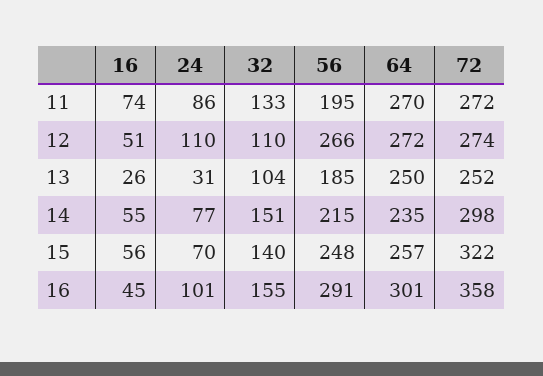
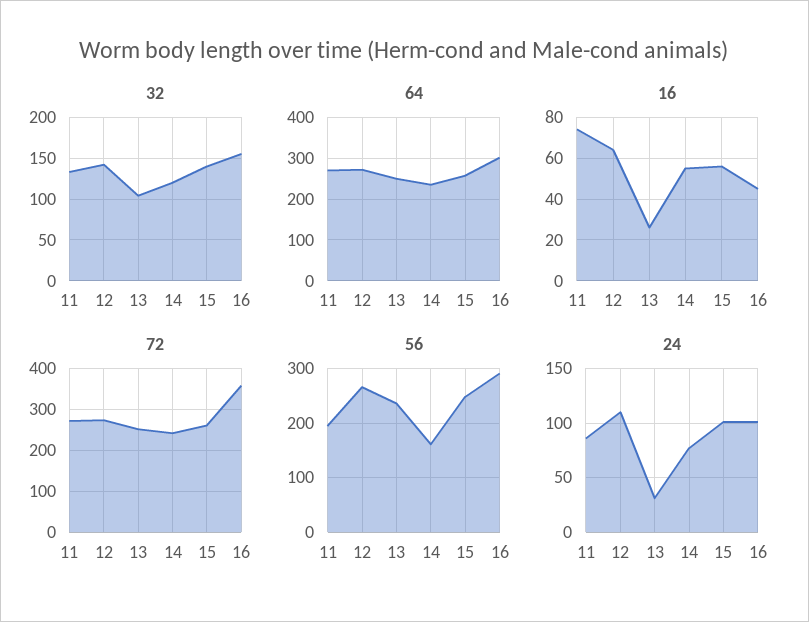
16, 12: 51 -> 65
32, 12: 110 -> 140
56, 13: 185 -> 240
32, 14: 151 -> 120
56, 14: 215 -> 160
72, 14: 298 -> 240
24, 15: 70 -> 100
72, 15: 322 -> 260

